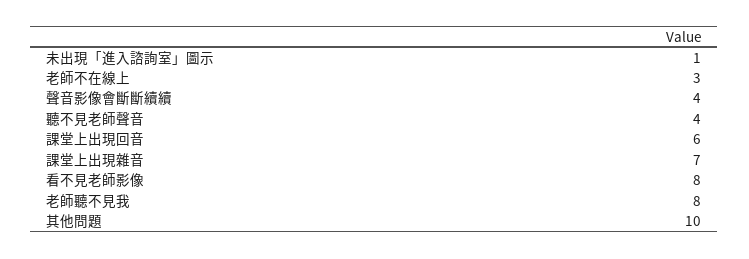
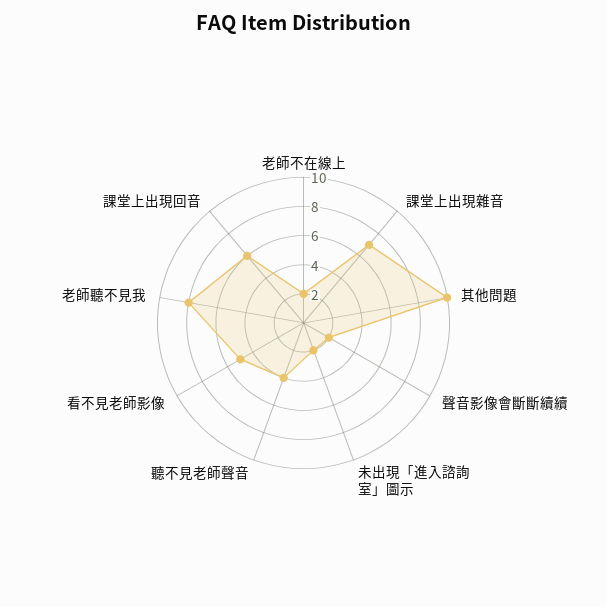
未出現「進入諮詢室」圖示: 1 -> 2
老師不在線上: 3 -> 2
聲音影像會斷斷續續: 4 -> 2
看不見老師影像: 8 -> 5

